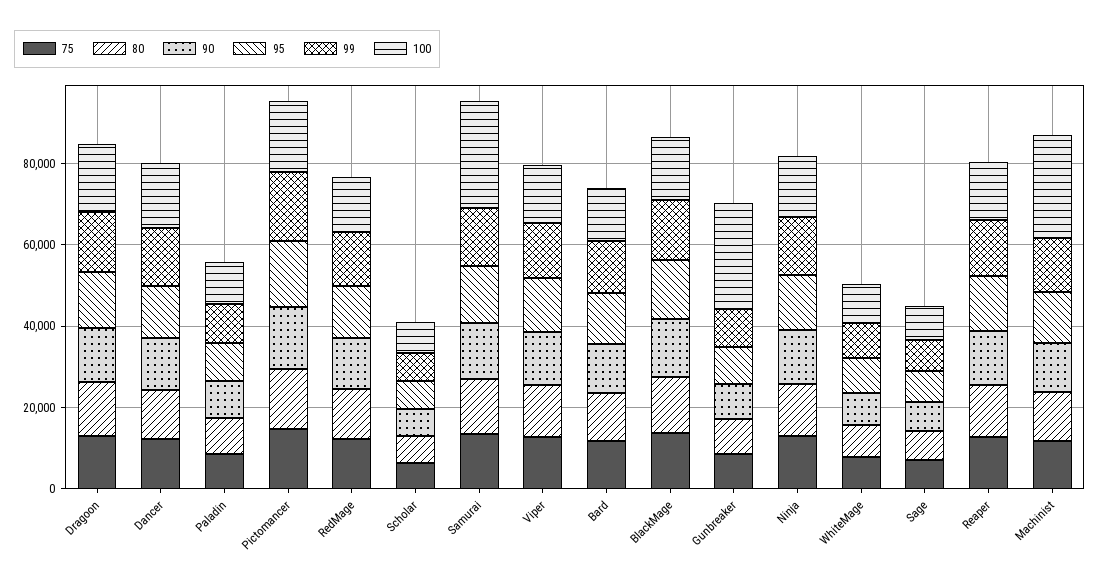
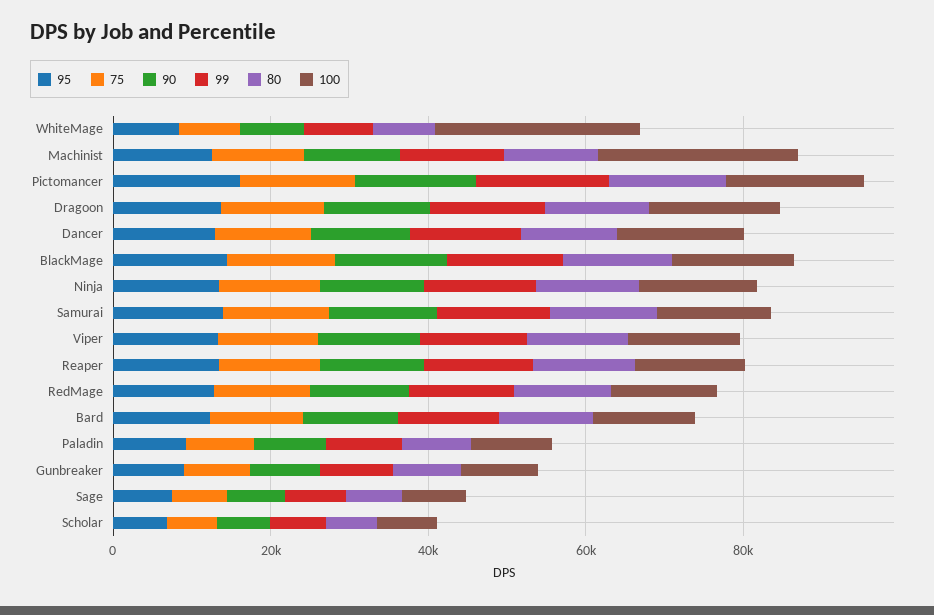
100, Samurai: 25000 -> 15000
100, Gunbreaker: 25000 -> 10000
100, WhiteMage: 10000 -> 25000

